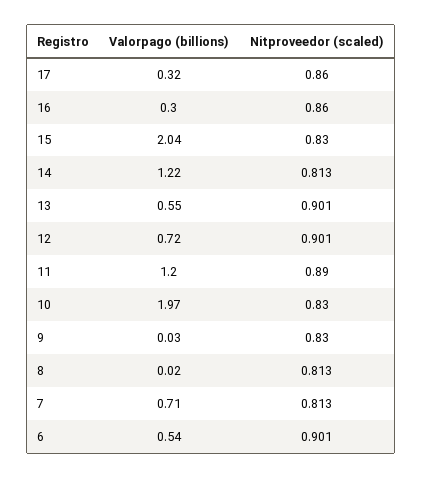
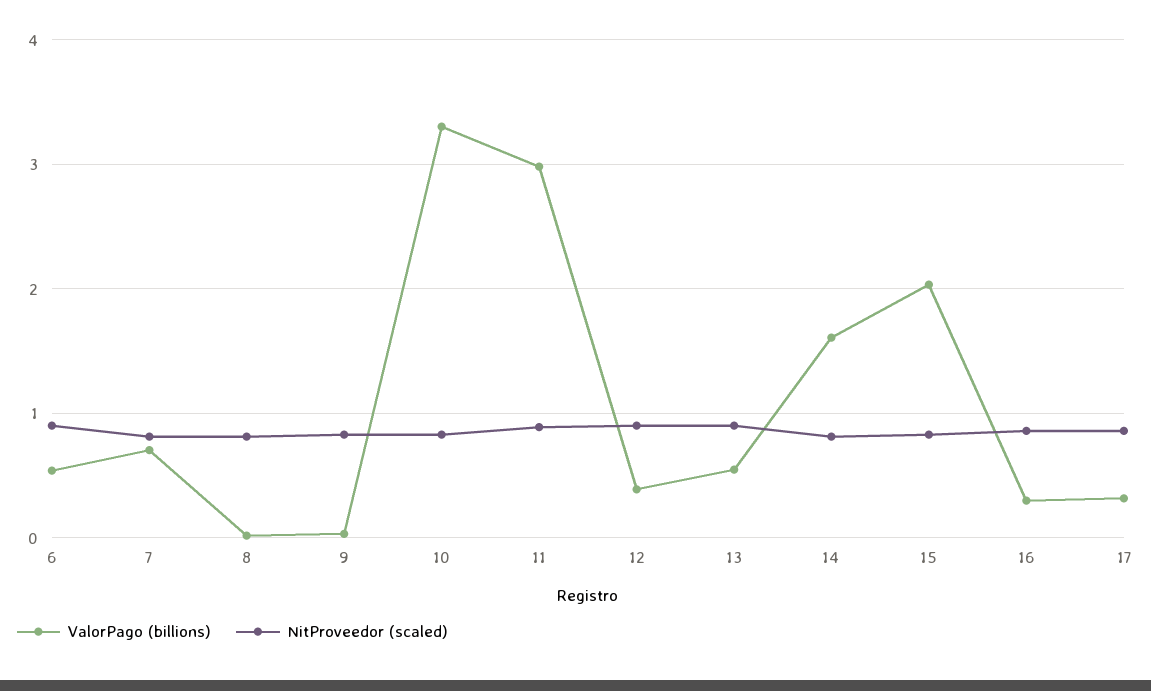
Valorpago (billions), 14: 1.22 -> 1.6
Valorpago (billions), 12: 0.72 -> 0.4
Valorpago (billions), 11: 1.2 -> 3
Valorpago (billions), 10: 1.97 -> 3.3

